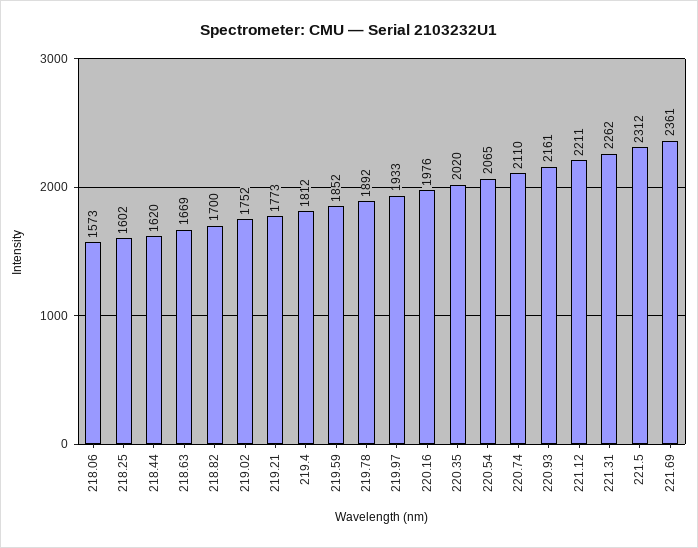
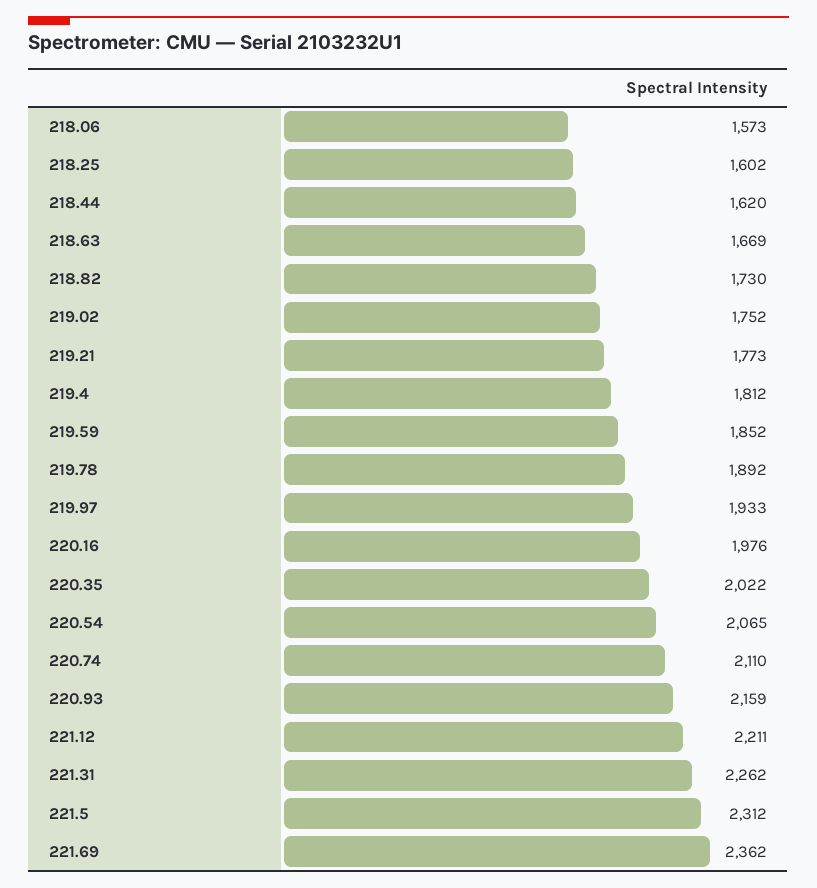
218.82: 1700 -> 1730
220.35: 2020 -> 2022
220.93: 2161 -> 2159
221.69: 2361 -> 2362

